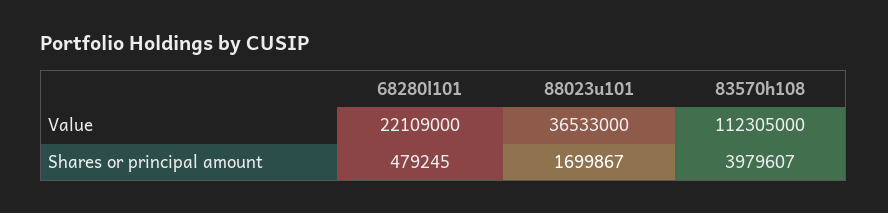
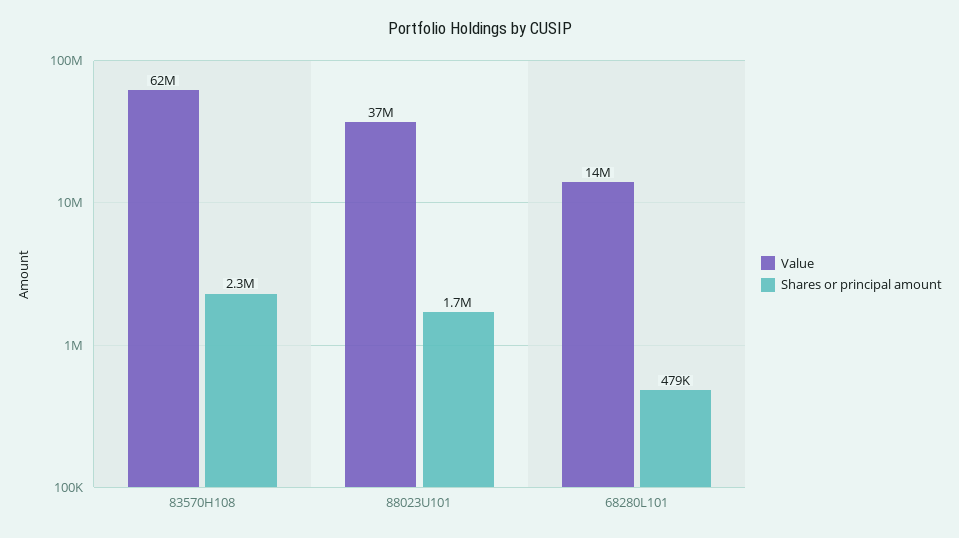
Value, 68280l101: 22109000 -> 14000000
Value, 83570h108: 112305000 -> 62000000
Shares or principal amount, 83570h108: 3979607 -> 2300000

